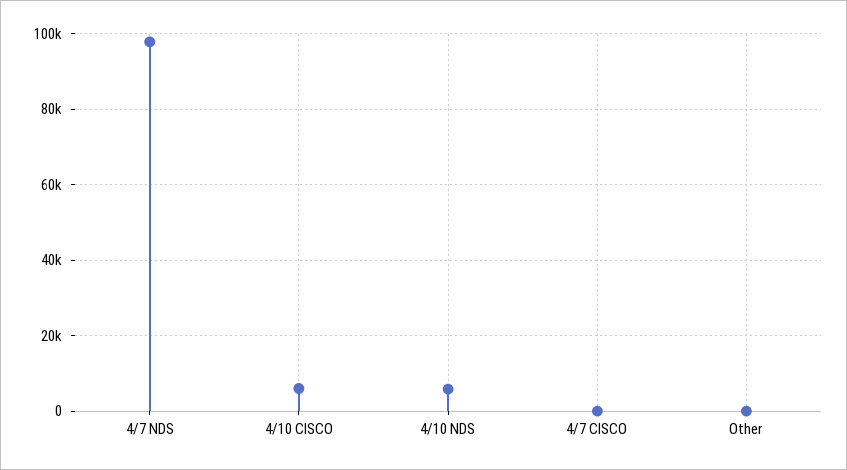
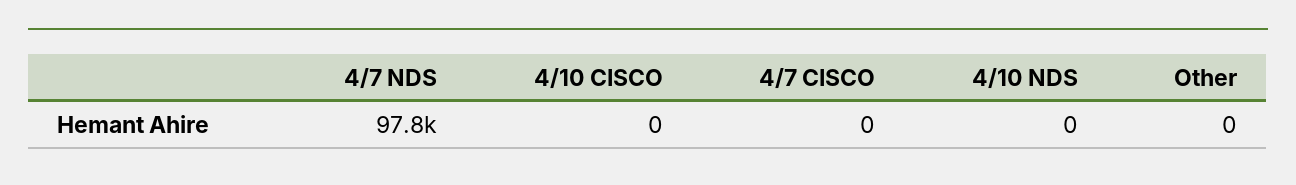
4/10 CISCO: 6000 -> 0
4/10 NDS: 6000 -> 0

